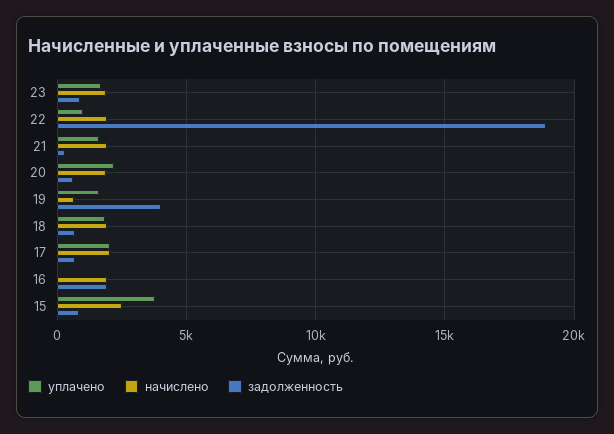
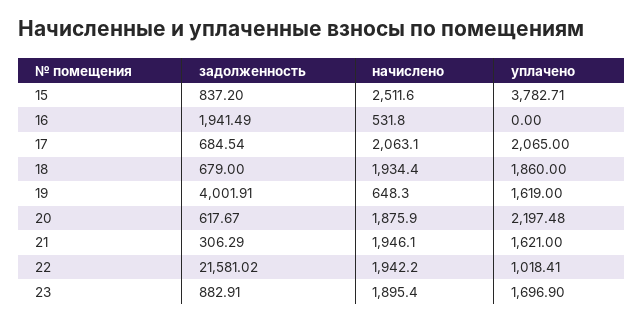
задолженность, 22: 19000 -> 21581.02
начислено, 16: 2000 -> 531.8

